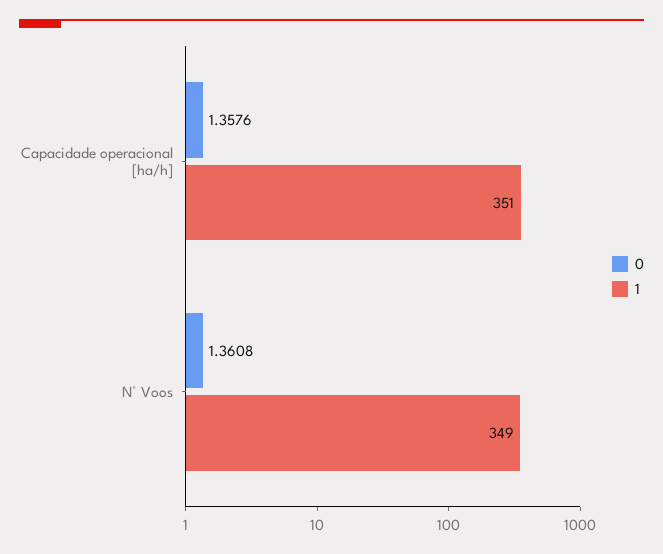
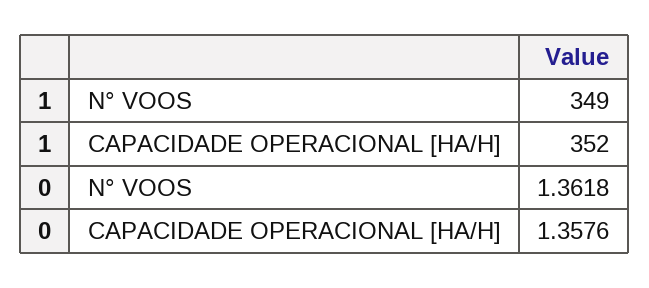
1, Capacidade operacional [ha/h]: 351 -> 352
0, N° Voos: 1.3608 -> 1.3618

